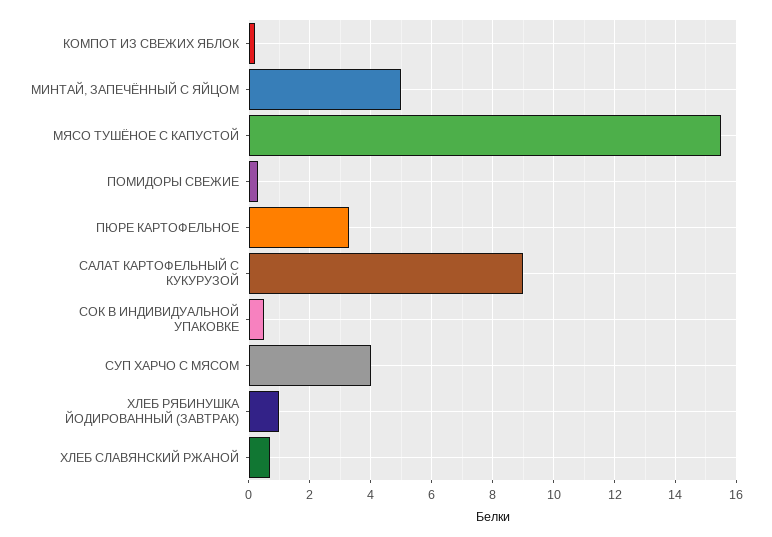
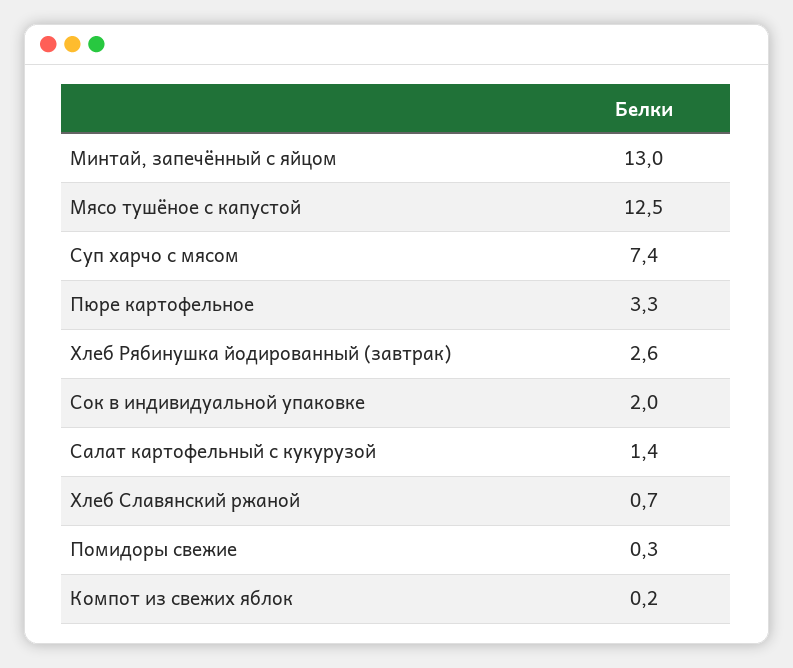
МИНТАЙ, ЗАПЕЧЁННЫЙ С ЯЙЦОМ: 5 -> 13
МЯСО ТУШЁНОЕ С КАПУСТОЙ: 15.5 -> 12.5
САЛАТ КАРТОФЕЛЬНЫЙ С КУКУРУЗОЙ: 9 -> 1.4
СОК В ИНДИВИДУАЛЬНОЙ УПАКОВКЕ: 0.5 -> 2
СУП ХАРЧО С МЯСОМ: 4 -> 7.4
ХЛЕБ РЯБИНУШКА ЙОДИРОВАННЫЙ (ЗАВТРАК): 1 -> 2.6

